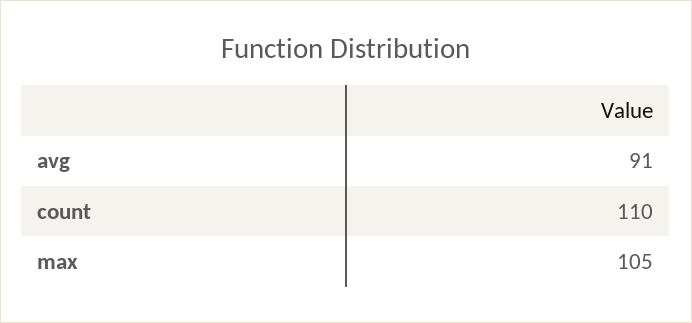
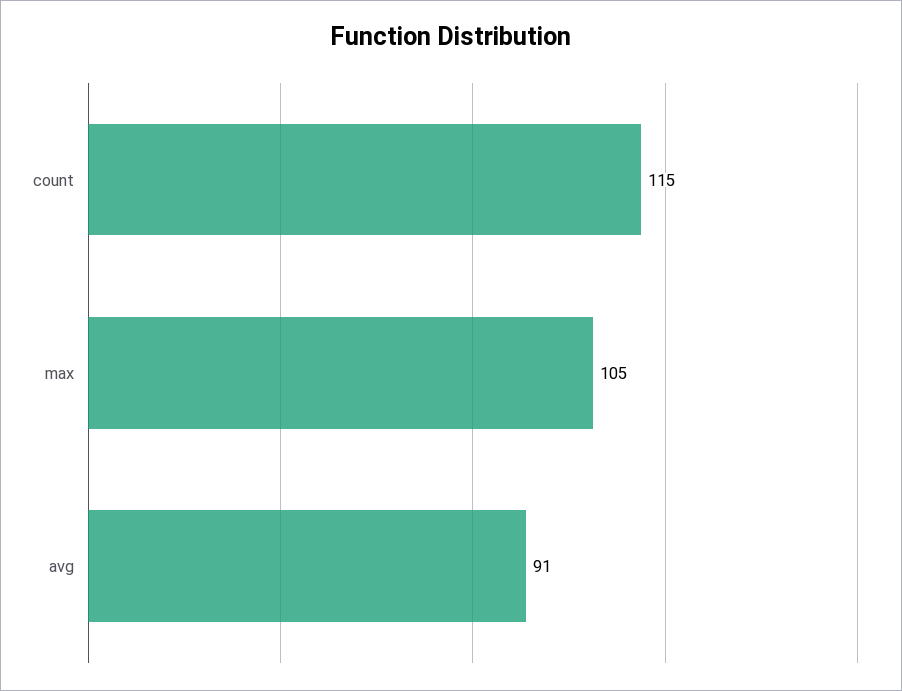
count: 110 -> 115

